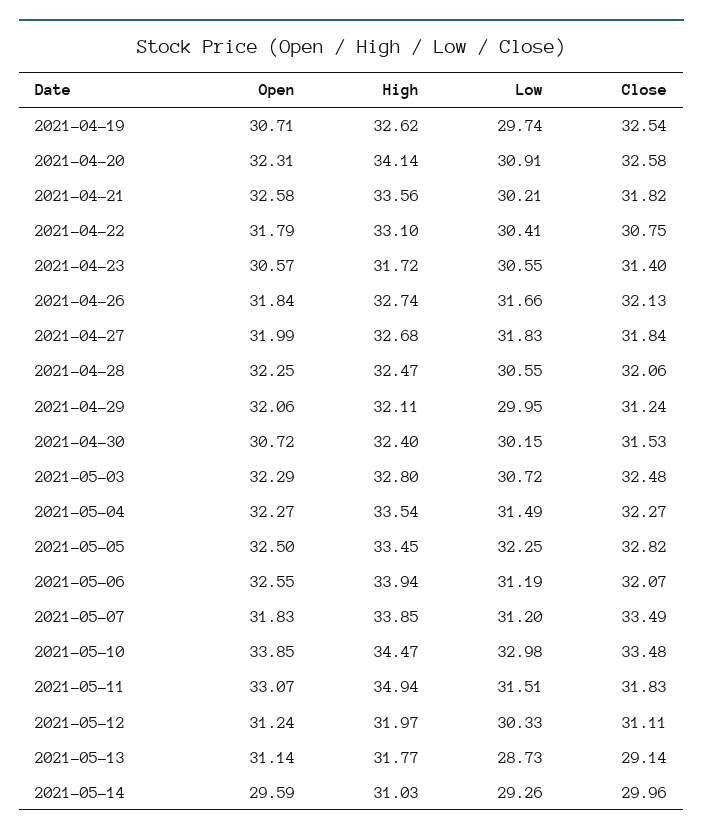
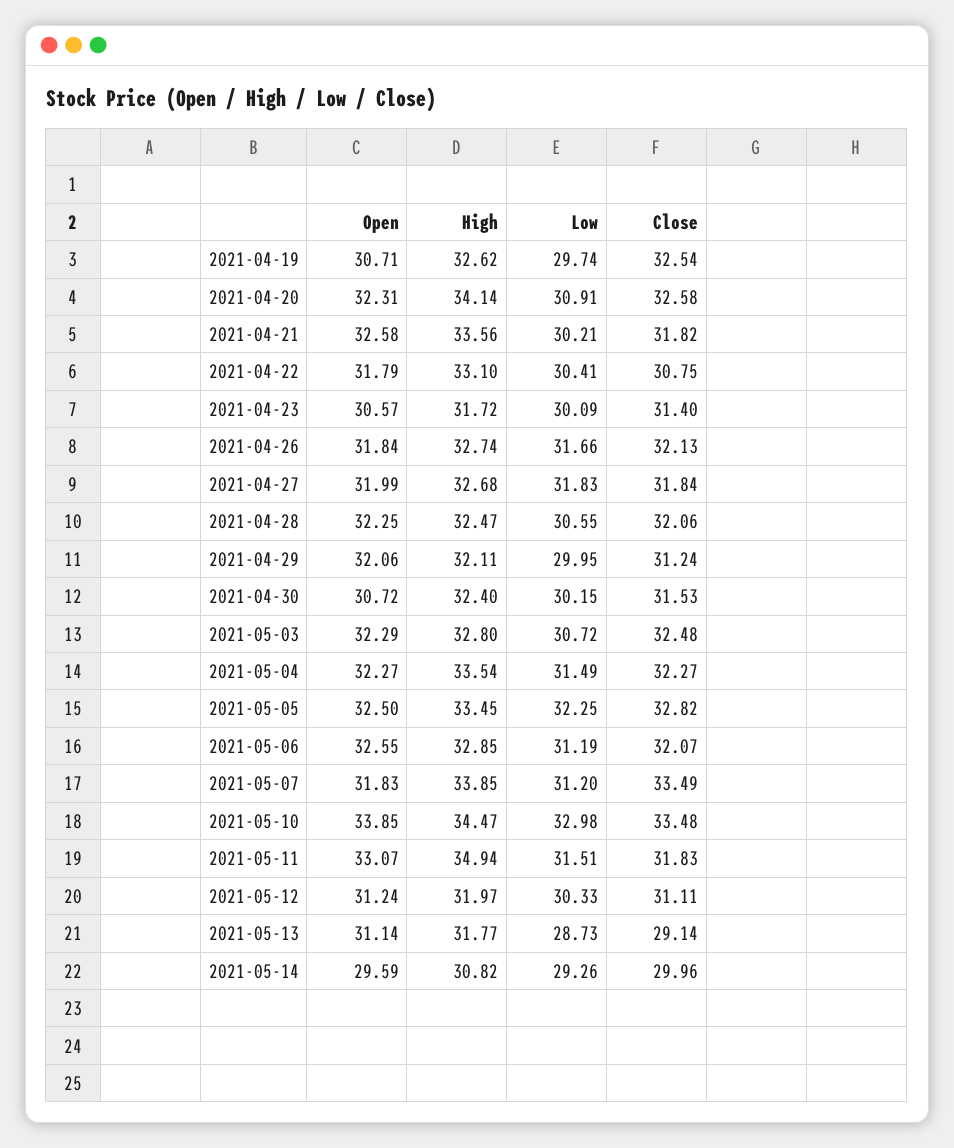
Low, 2021-04-23: 30.55 -> 30.09
High, 2021-05-06: 33.94 -> 32.85
High, 2021-05-14: 31.03 -> 30.82

